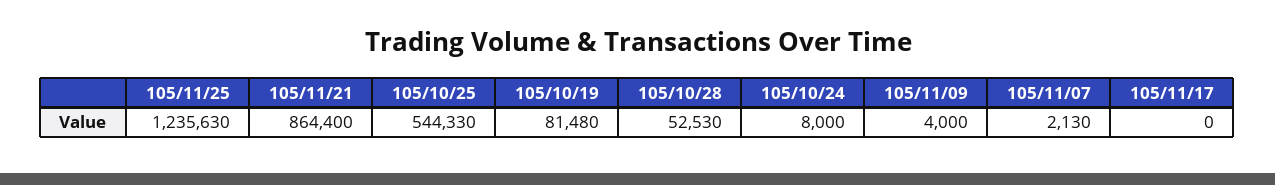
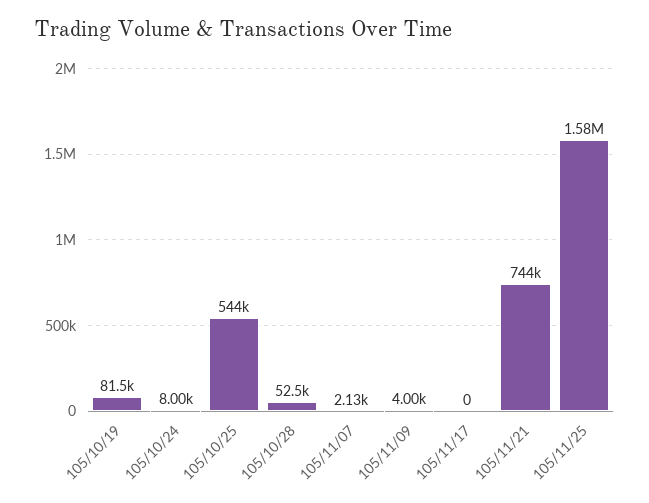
105/11/25: 1235630 -> 1580000
105/11/21: 864400 -> 744000

